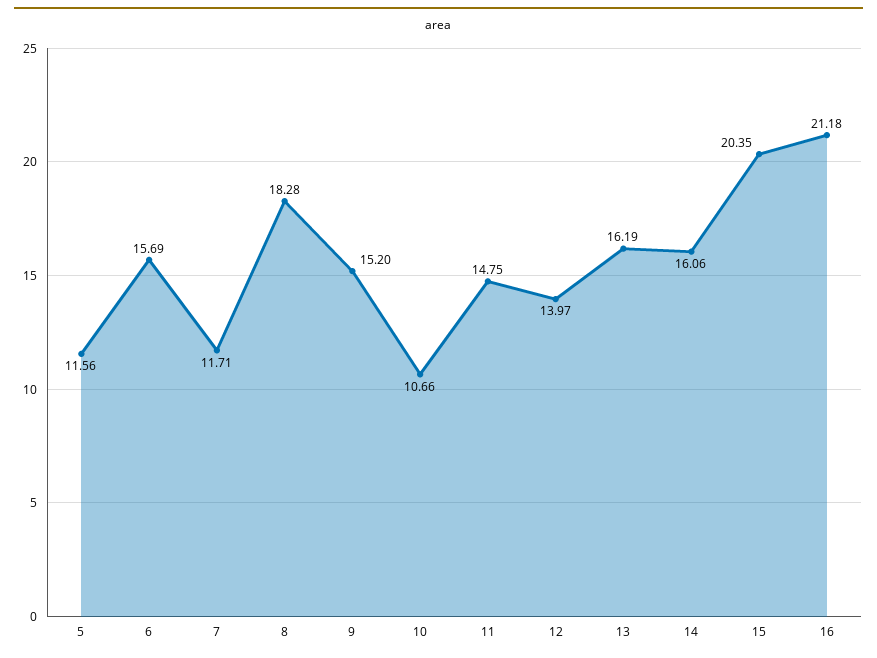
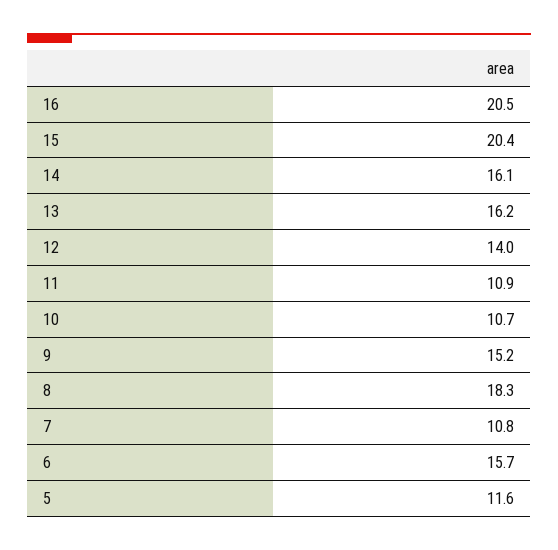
7: 11.71 -> 10.8
11: 14.75 -> 10.9
16: 21.18 -> 20.5

